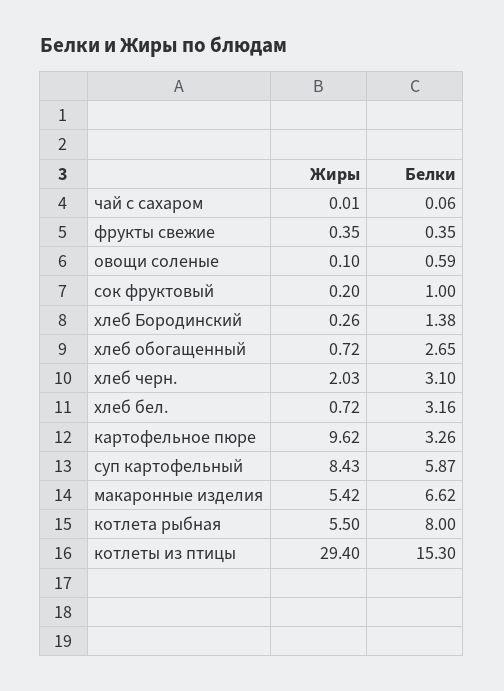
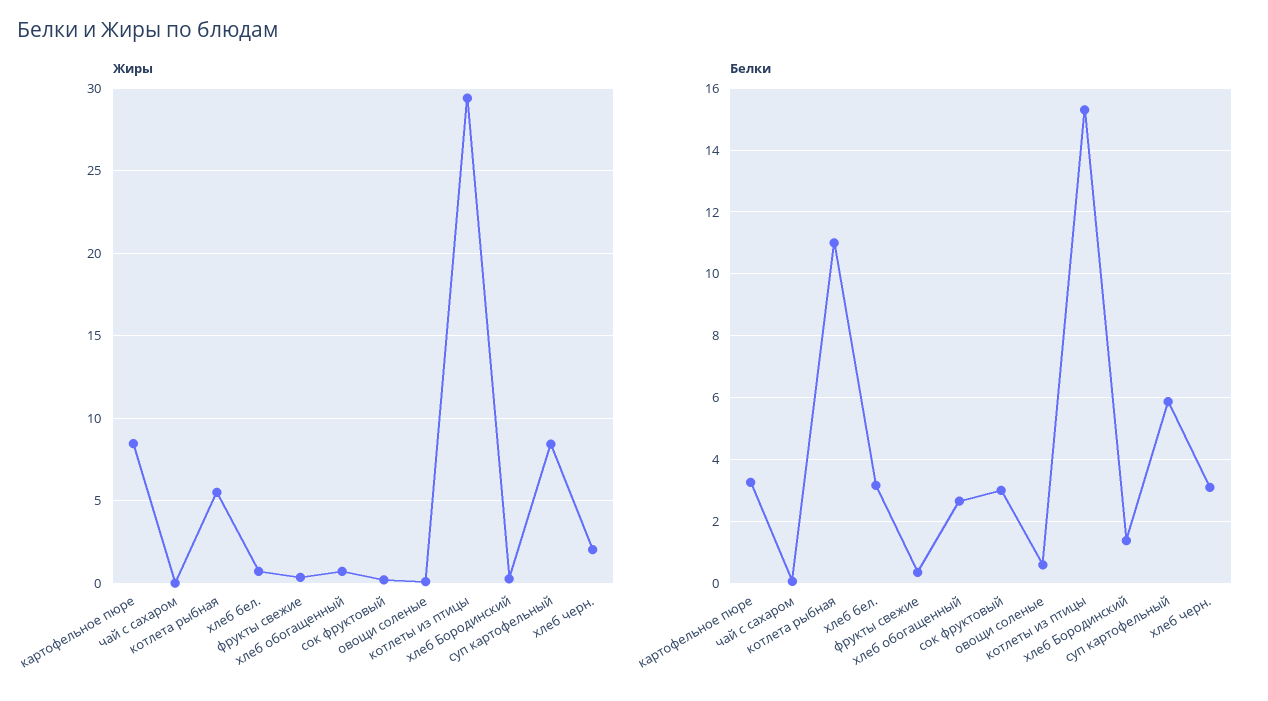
Белки, сок фруктовый: 1 -> 3
Жиры, картофельное пюре: 9.62 -> 8.5
Жиры, макаронные изделия: 5.42 -> none
Белки, макаронные изделия: 6.62 -> none
Белки, котлета рыбная: 8 -> 11

